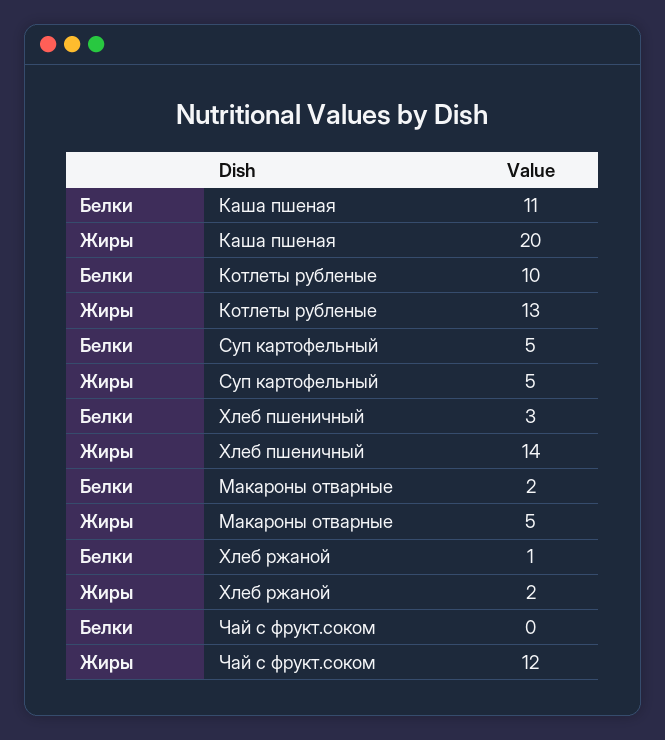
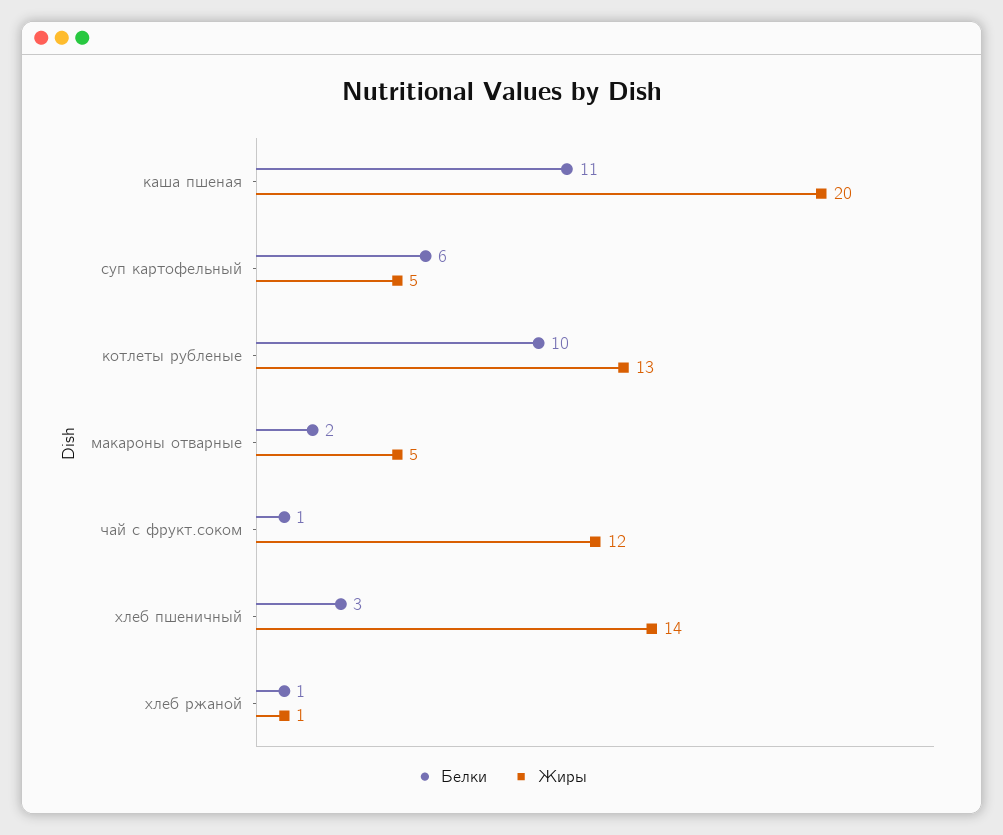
Белки, Суп картофельный: 5 -> 6
Жиры, Хлеб ржаной: 2 -> 1
Белки, Чай с фрукт.соком: 0 -> 1

